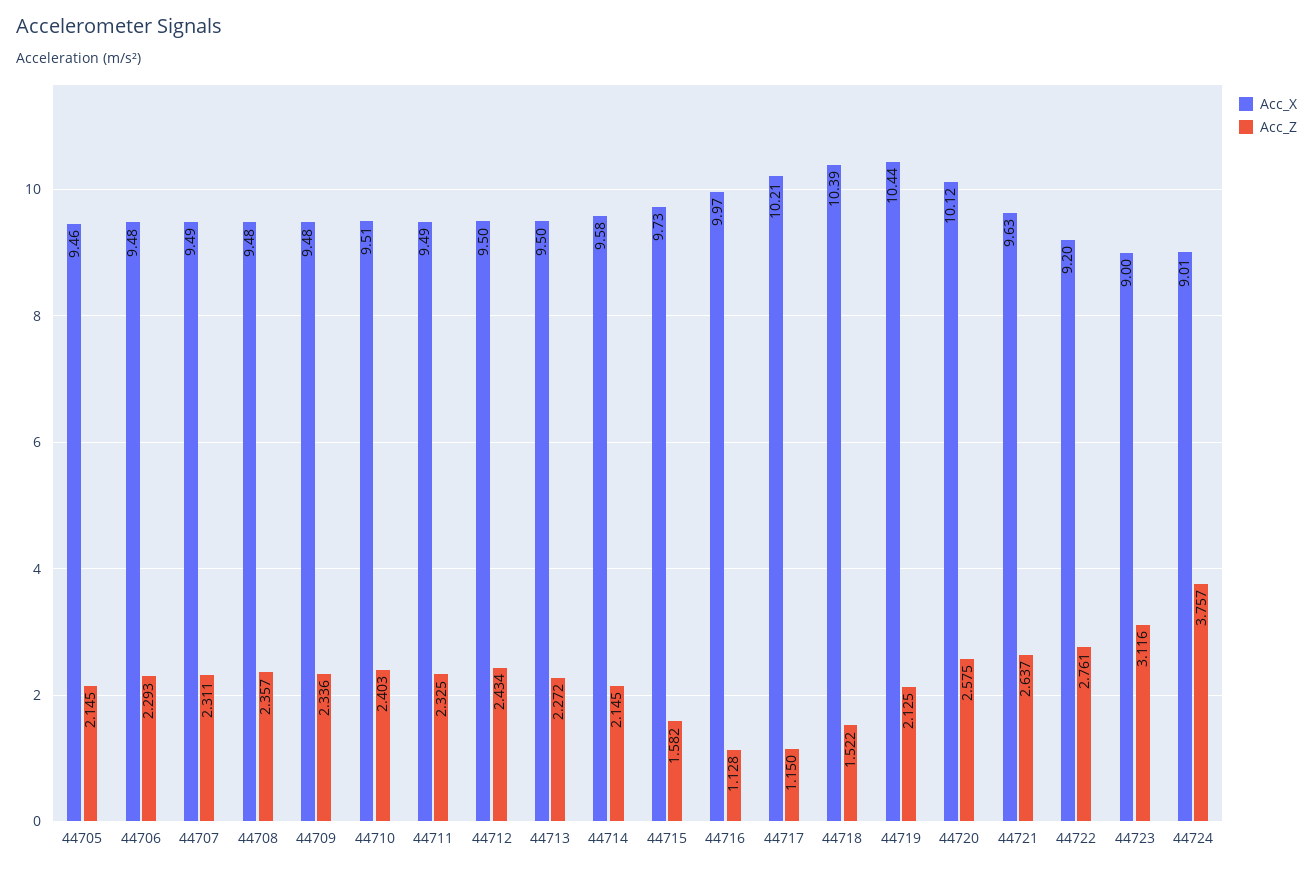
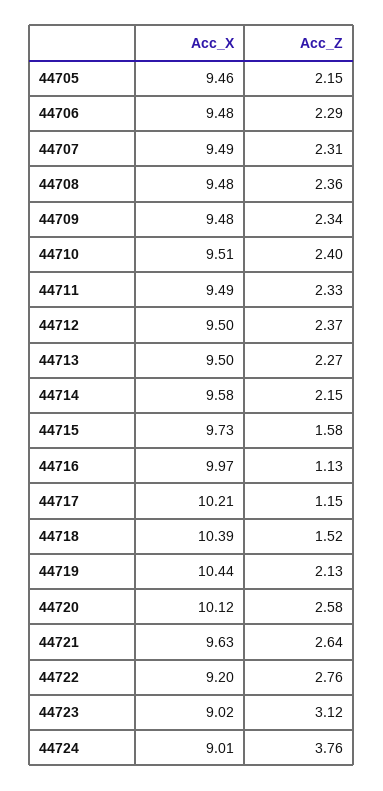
Acc_Z, 44712: 2.434 -> 2.37
Acc_X, 44723: 9 -> 9.02

